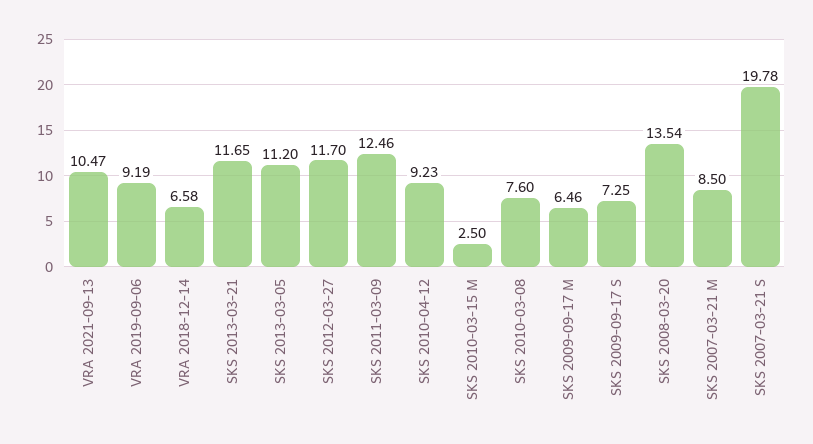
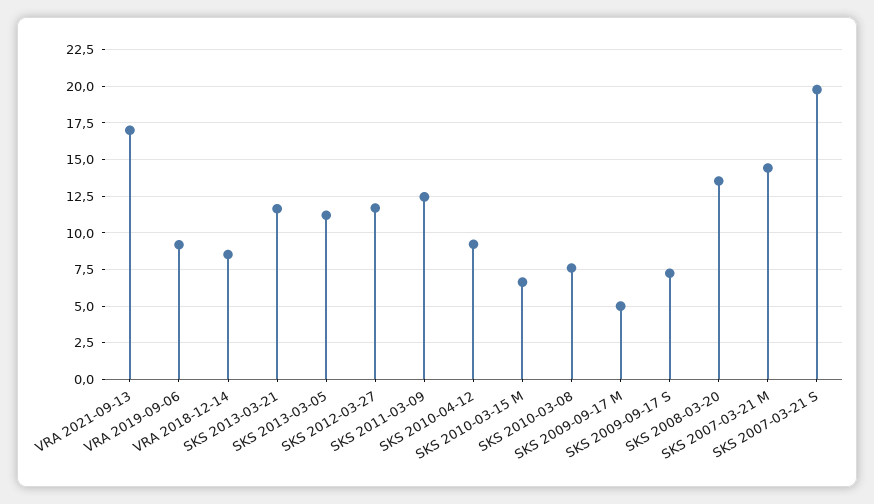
VRA 2021-09-13: 10.47 -> 17
VRA 2018-12-14: 6.58 -> 8.5
SKS 2010-03-15 M: 2.5 -> 6.5
SKS 2009-09-17 M: 6.46 -> 5
SKS 2007-03-21 M: 8.5 -> 14.5

